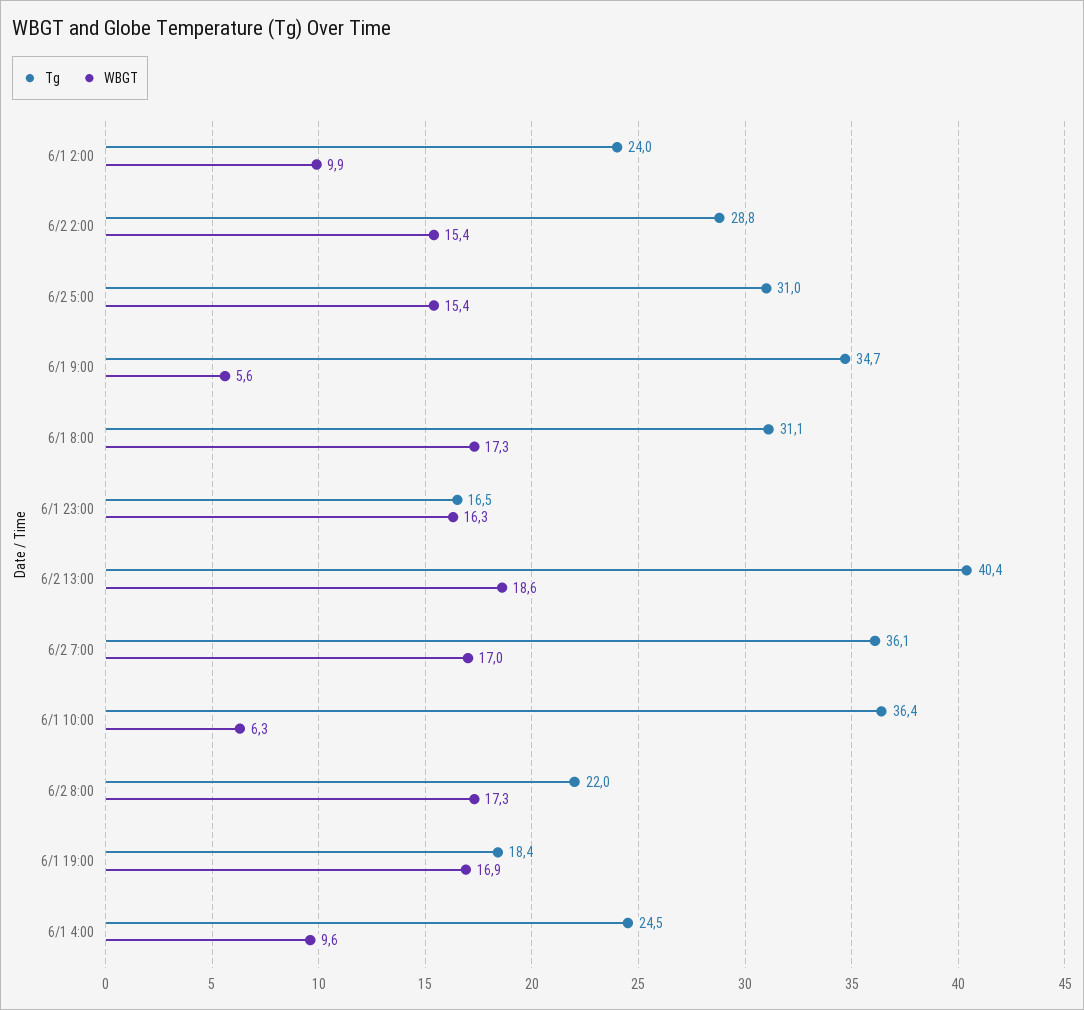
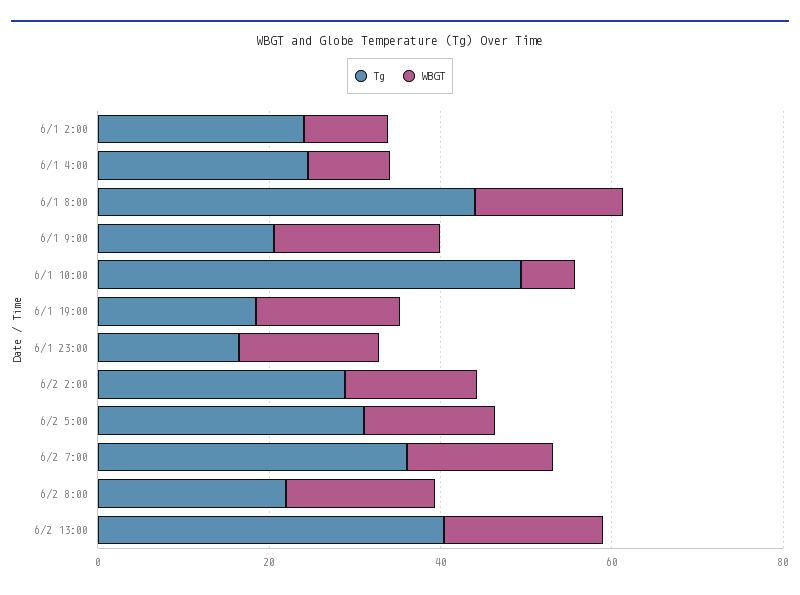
Tg, 6/1 9:00: 34.7 -> 20
WBGT, 6/1 9:00: 5.6 -> 20
Tg, 6/1 8:00: 31.1 -> 45
Tg, 6/1 10:00: 36.4 -> 50

